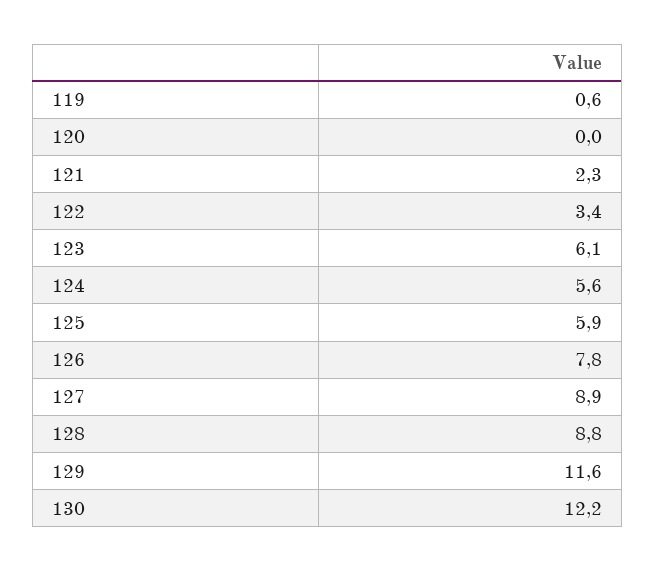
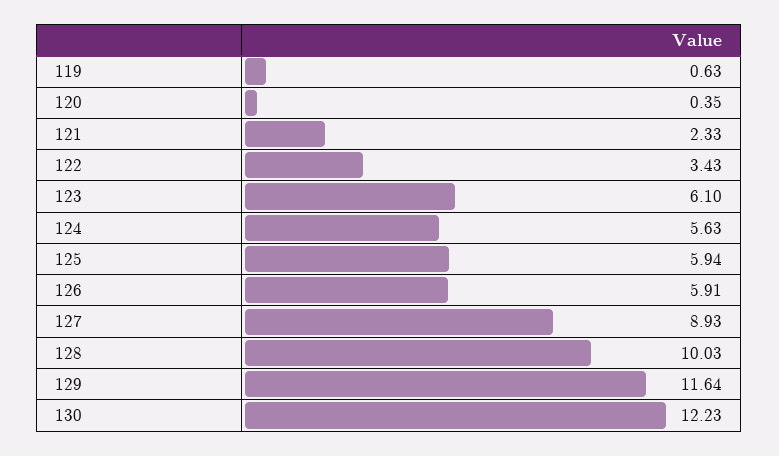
120: 0 -> 0.35
126: 7.8 -> 5.91
128: 8.8 -> 10.03

